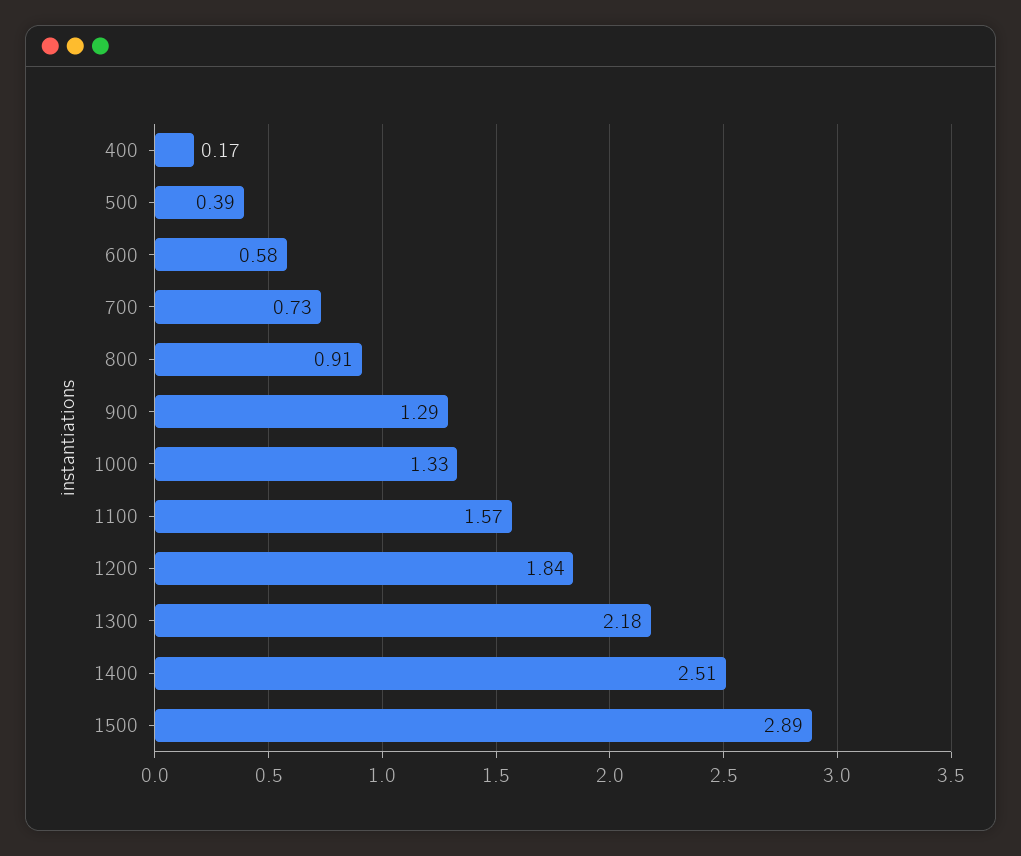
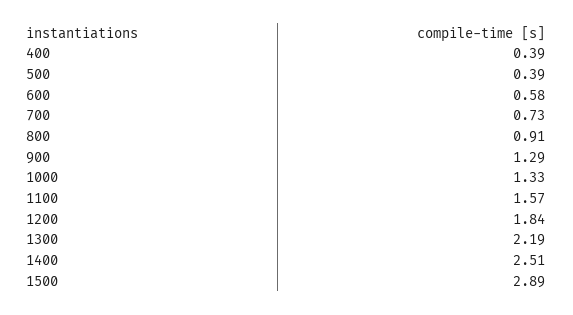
400: 0.17 -> 0.39
1300: 2.18 -> 2.19

